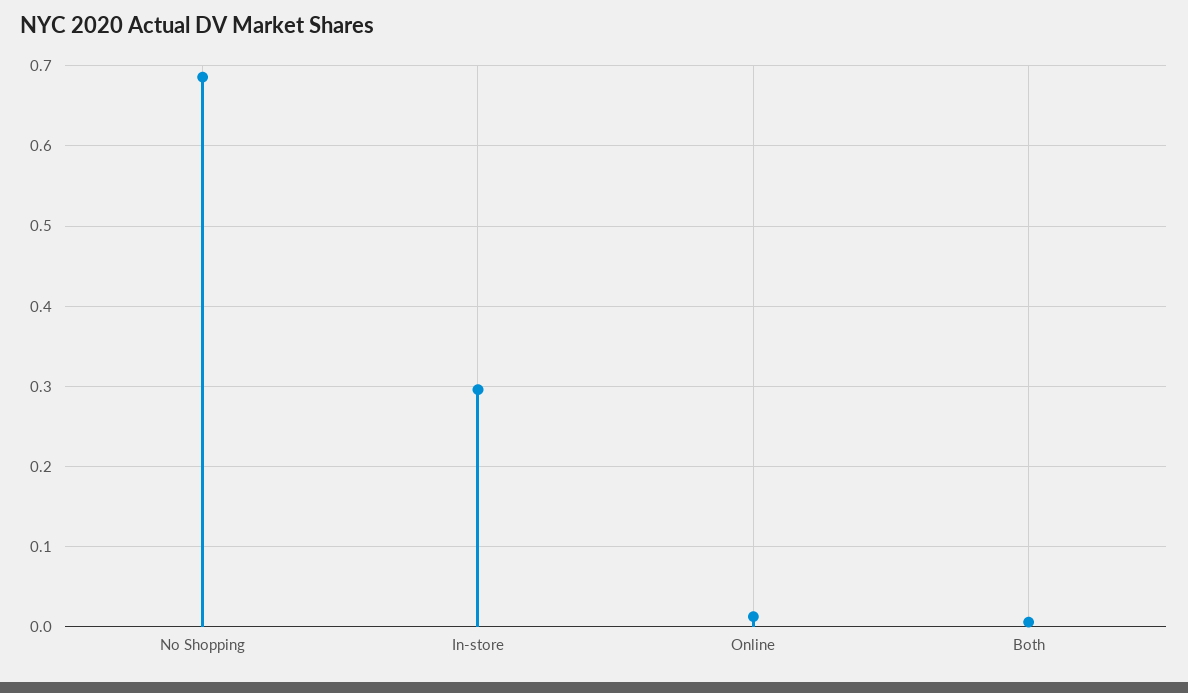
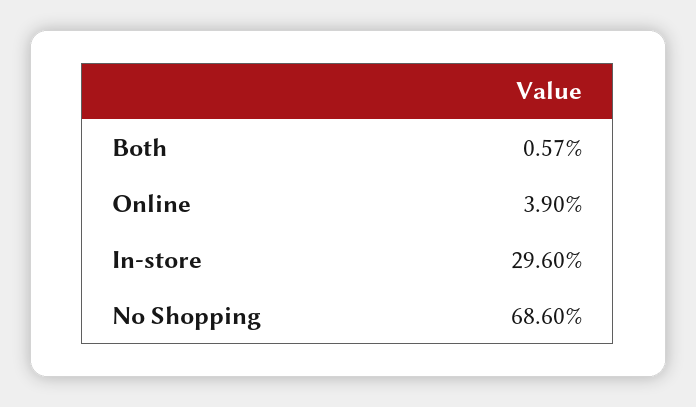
Online: 0.01 -> 0.039

